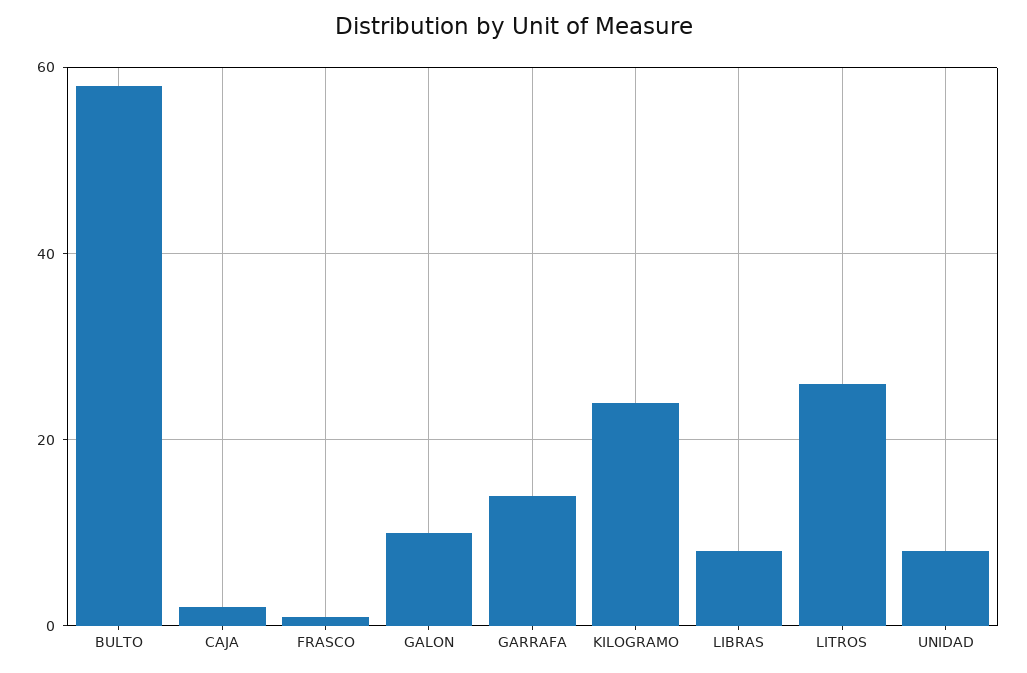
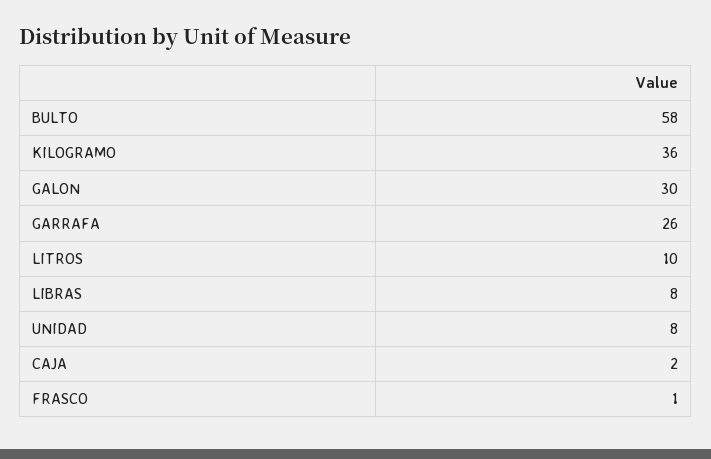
GALON: 10 -> 30
GARRAFA: 15 -> 26
KILOGRAMO: 25 -> 36
LITROS: 25 -> 10

